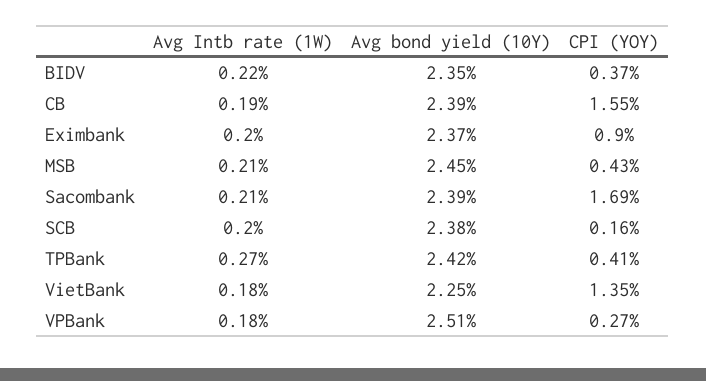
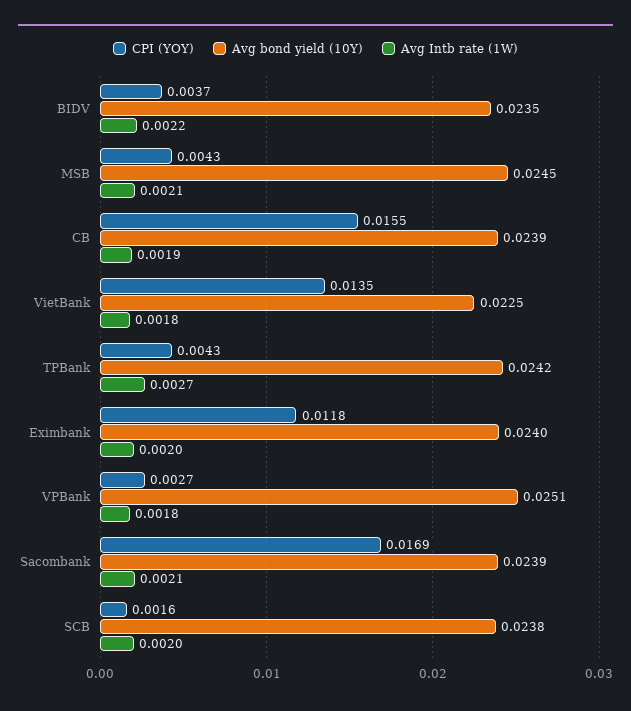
Avg bond yield (10Y), Eximbank: 0.0237 -> 0.024
CPI (YOY), Eximbank: 0.009 -> 0.0118
CPI (YOY), TPBank: 0.0041 -> 0.0043

